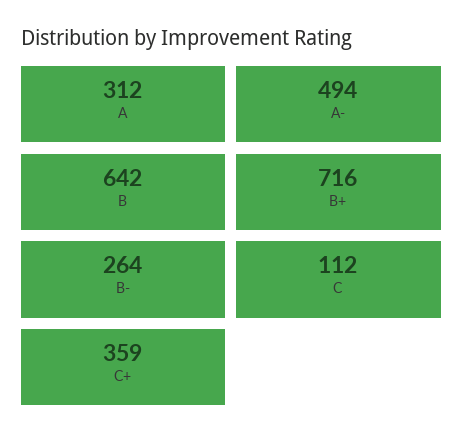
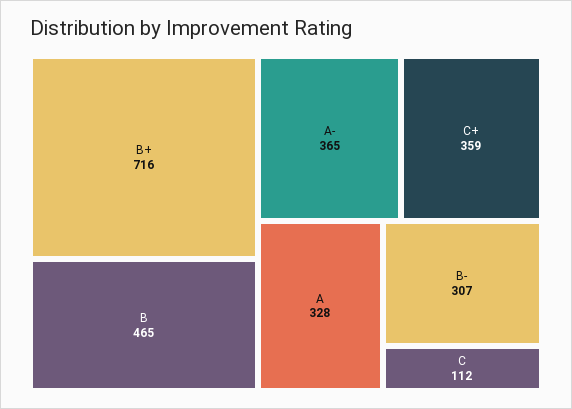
A: 312 -> 328
A-: 494 -> 365
B: 642 -> 465
B-: 264 -> 307

